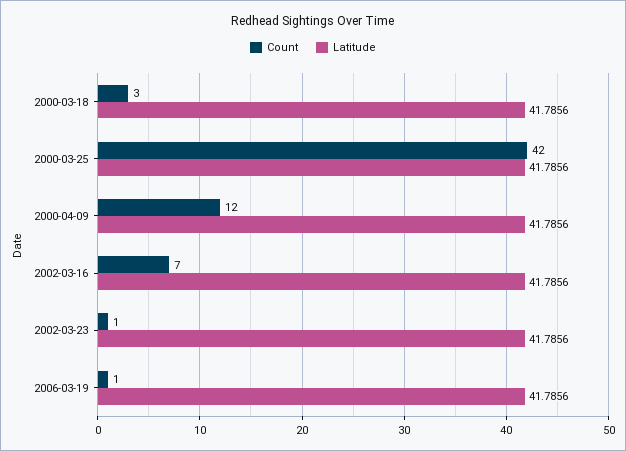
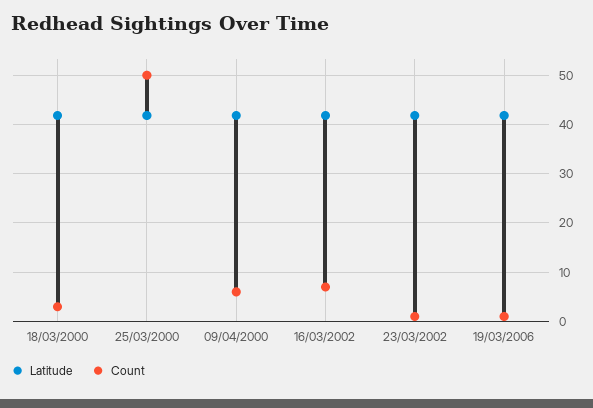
Count, 2000-03-25: 42 -> 50
Count, 2000-04-09: 12 -> 6

